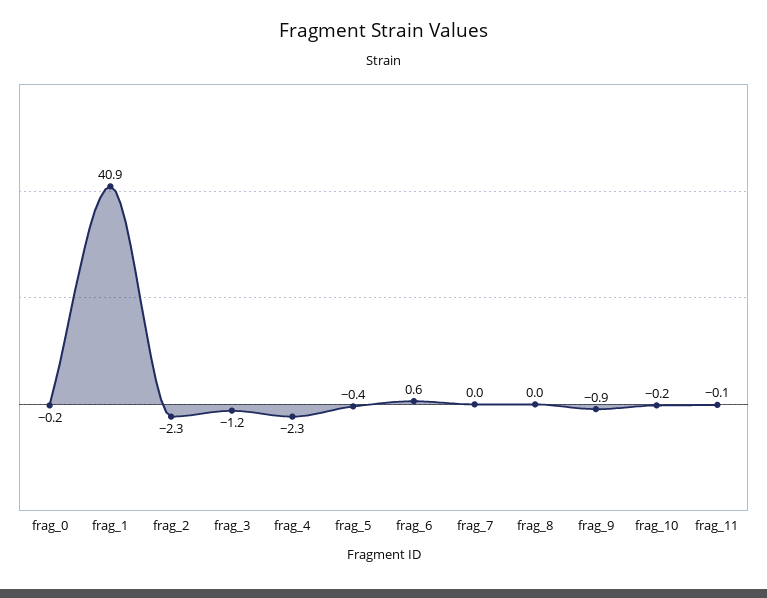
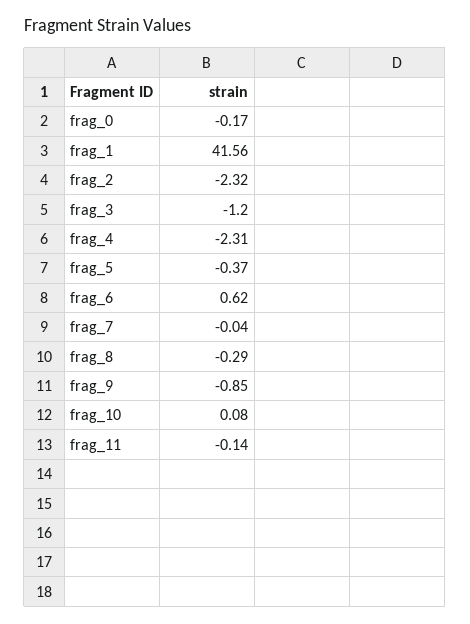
frag_1: 40.9 -> 41.56
frag_8: 0 -> -0.29
frag_10: -0.2 -> 0.08

